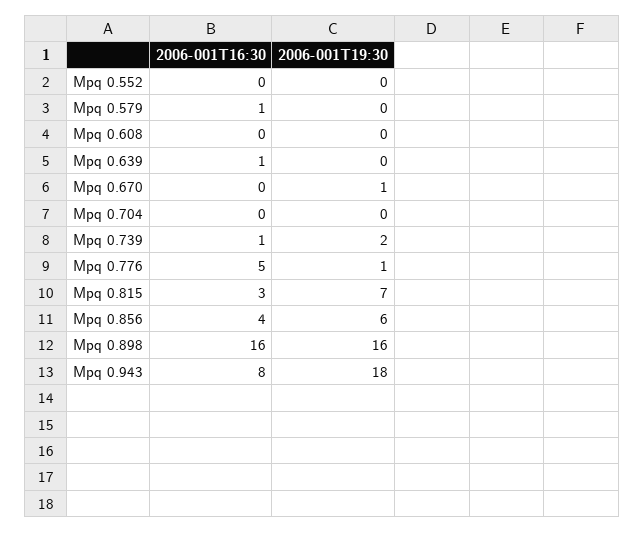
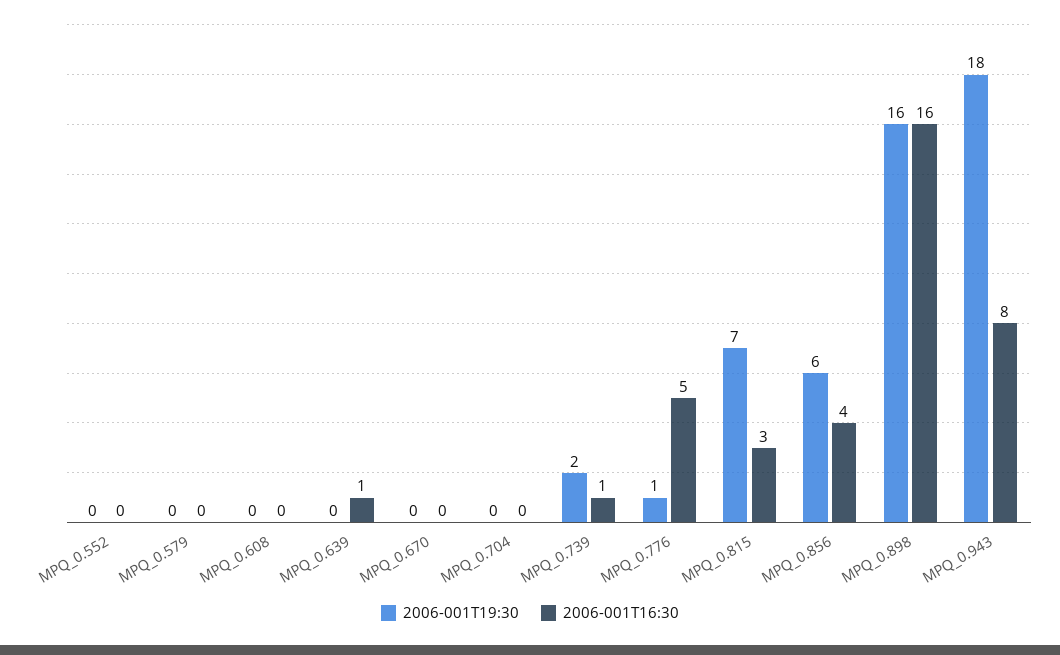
2006-001T16:30, Mpq 0.579: 1 -> 0
2006-001T19:30, Mpq 0.670: 1 -> 0

